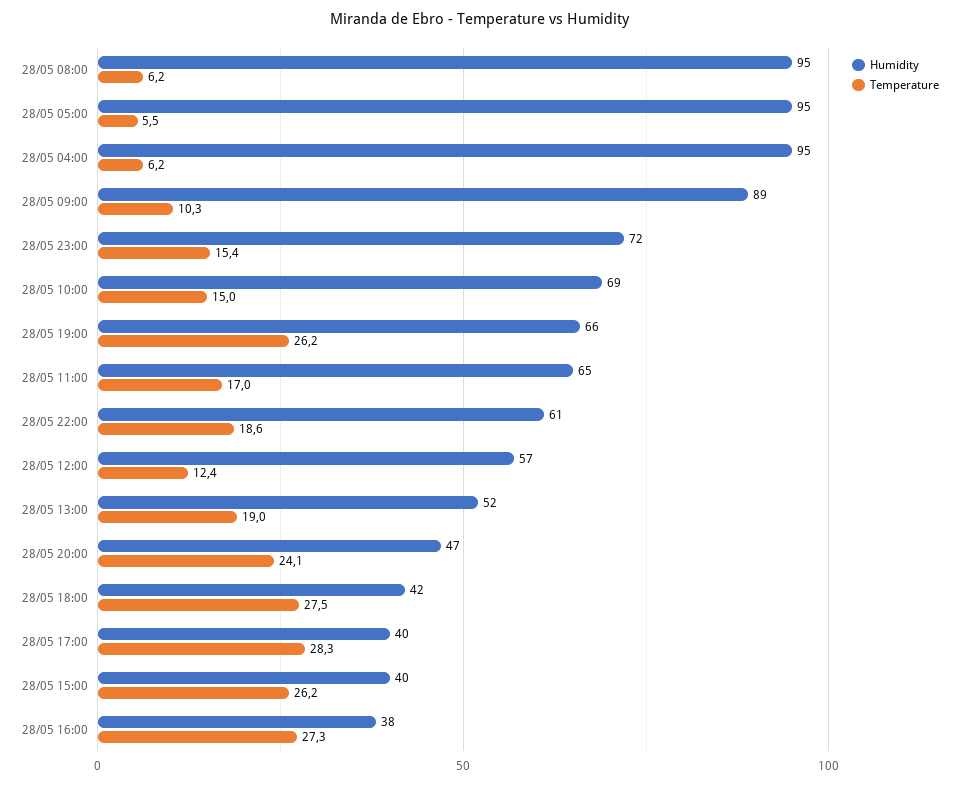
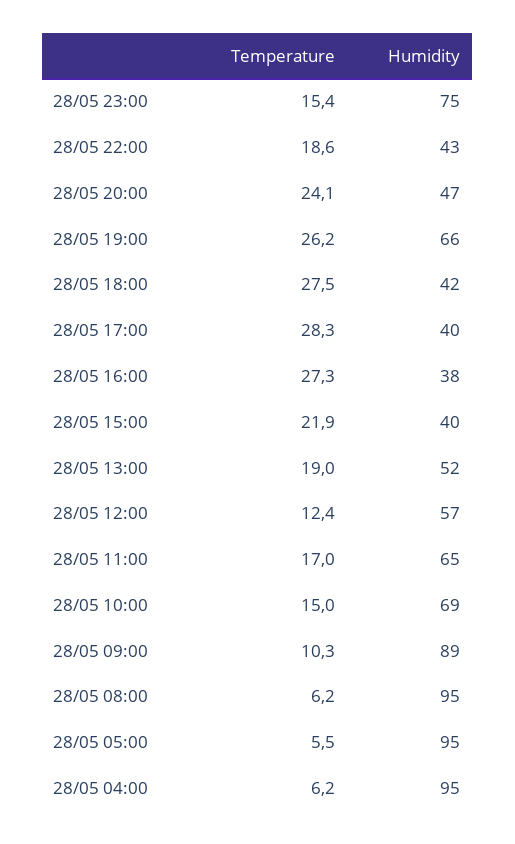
Humidity, 28/05 23:00: 72 -> 75
Humidity, 28/05 22:00: 61 -> 43
Temperature, 28/05 15:00: 26.2 -> 21.9

